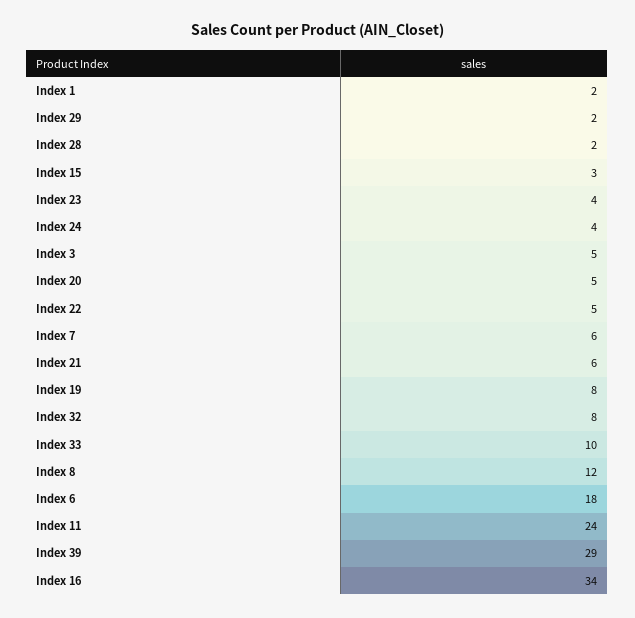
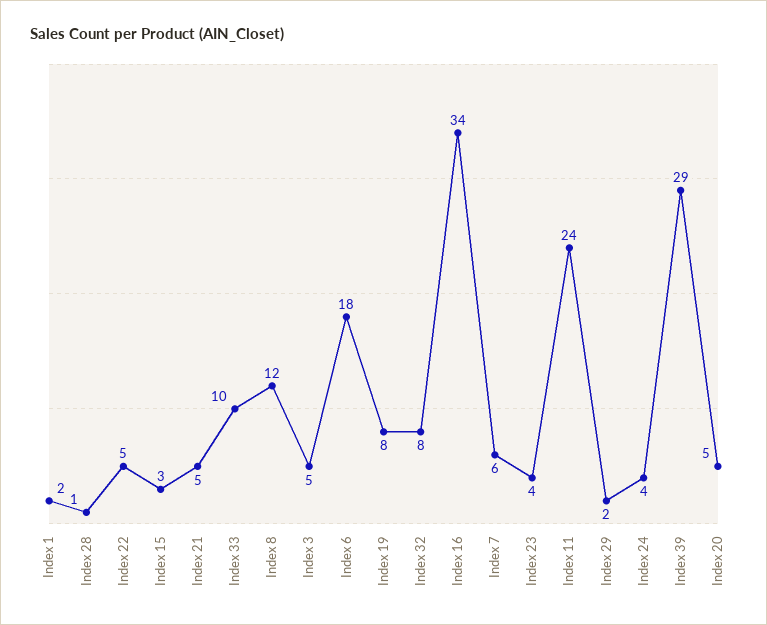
Index 28: 2 -> 1
Index 21: 6 -> 5

